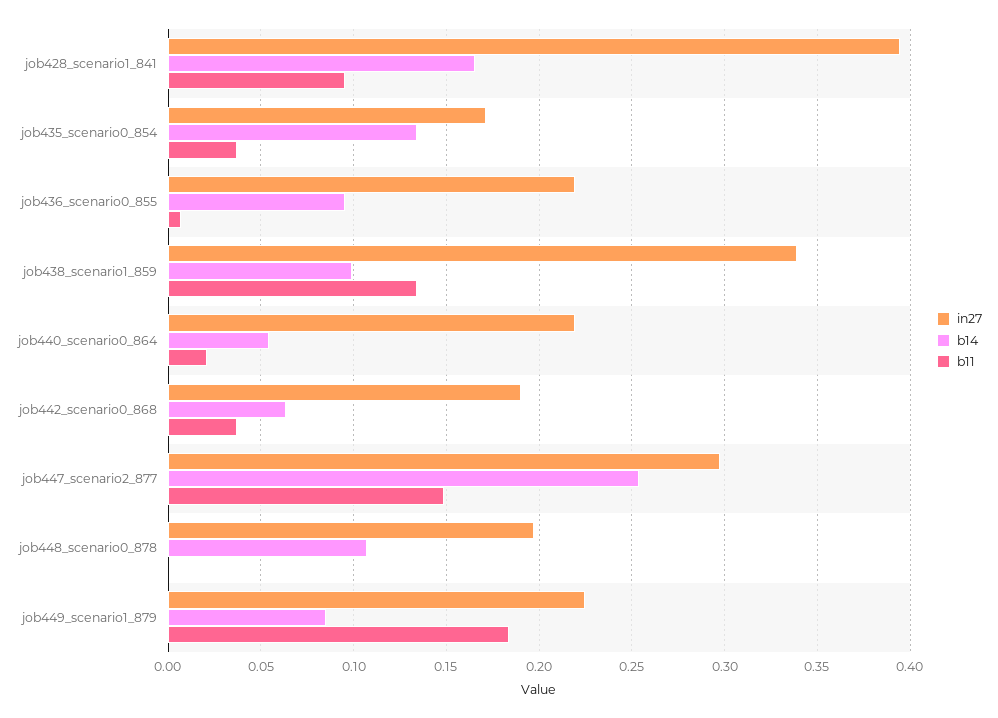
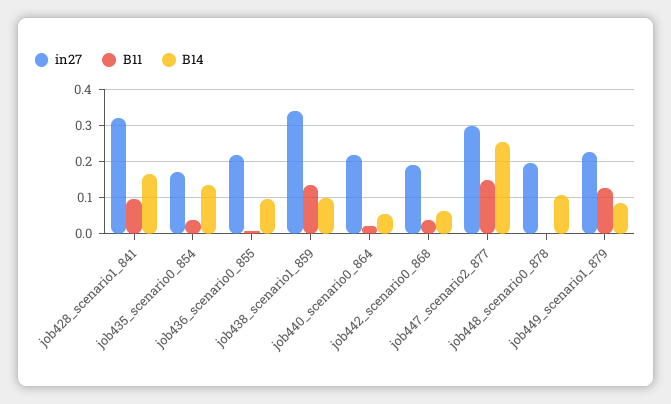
in27, job428_scenario1_841: 0.395 -> 0.32
b11, job449_scenario1_879: 0.185 -> 0.12

